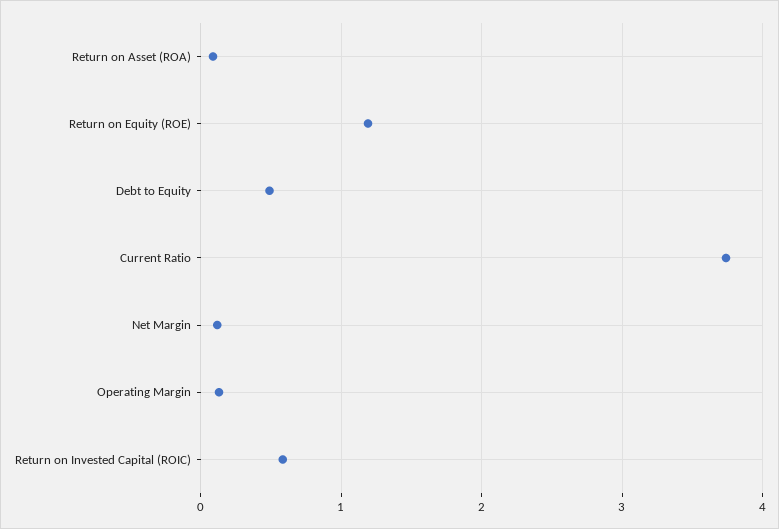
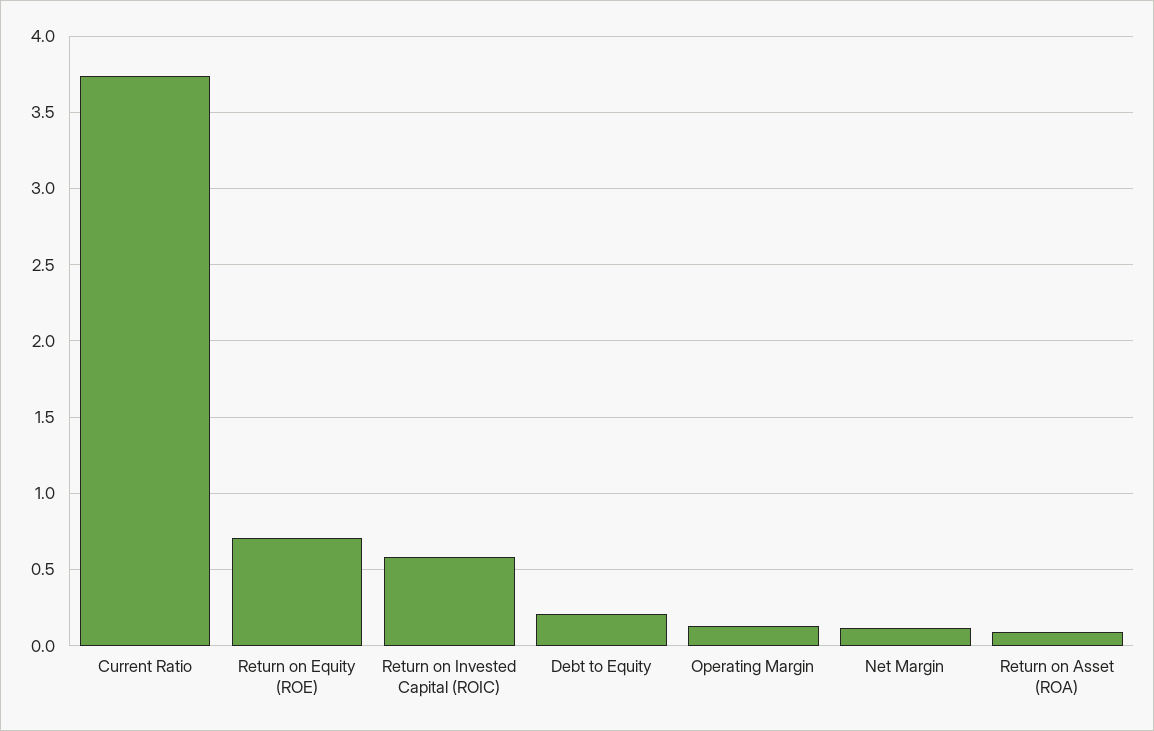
Return on Equity (ROE): 1.2 -> 0.7
Debt to Equity: 0.5 -> 0.2

